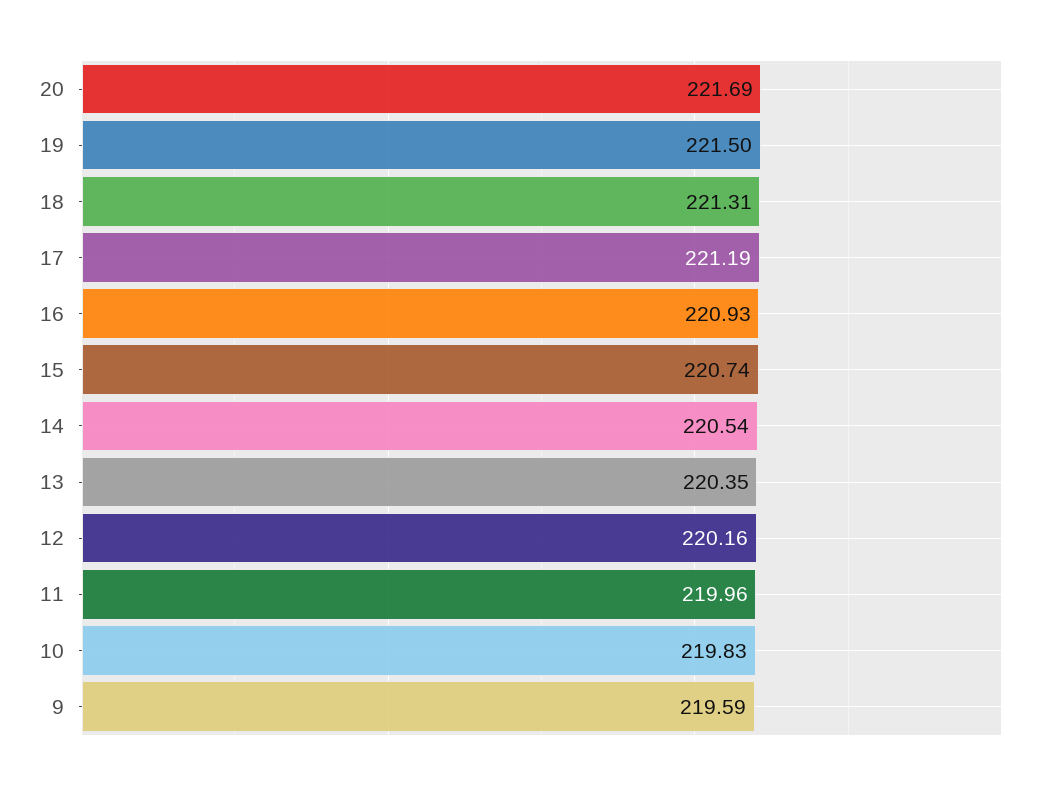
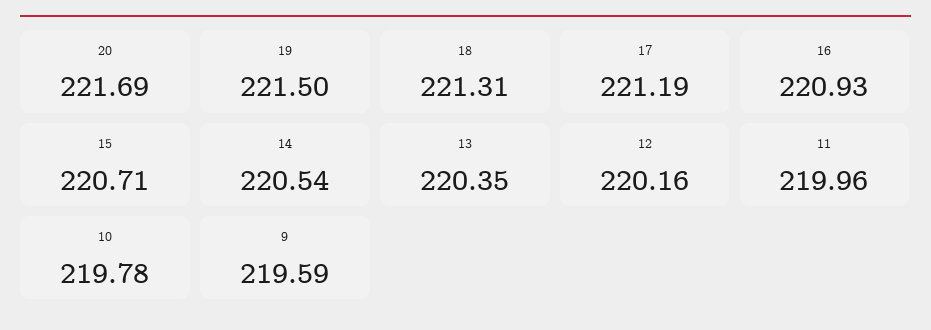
15: 220.74 -> 220.71
10: 219.83 -> 219.78

